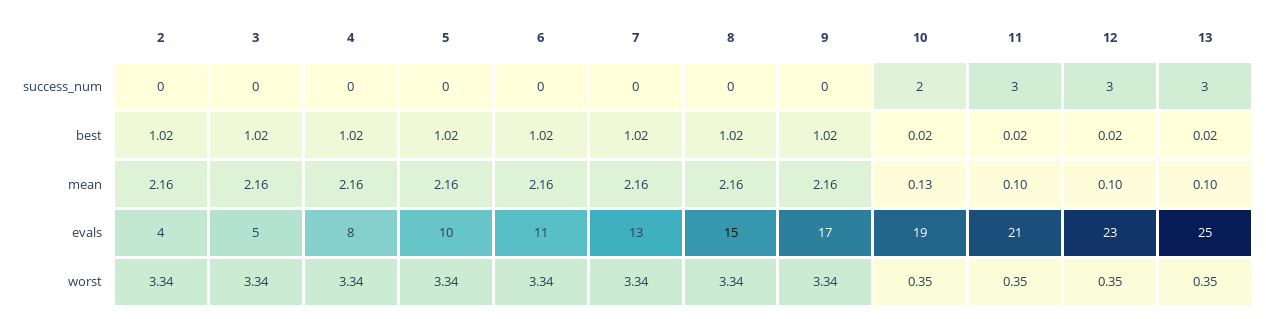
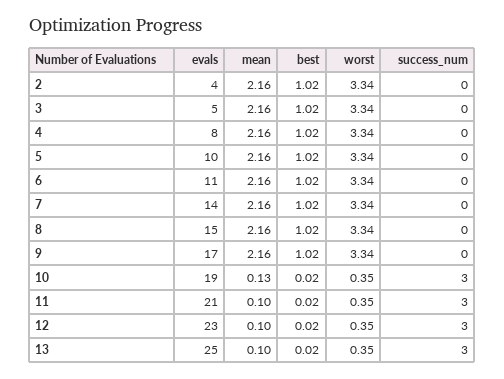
10, success_num: 2 -> 3
7, evals: 13 -> 14

